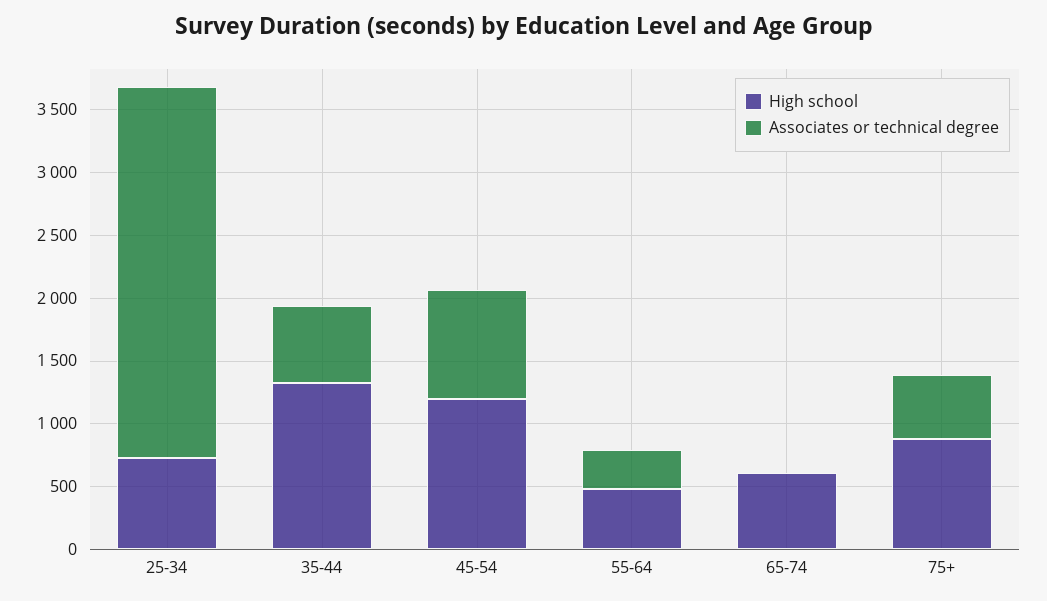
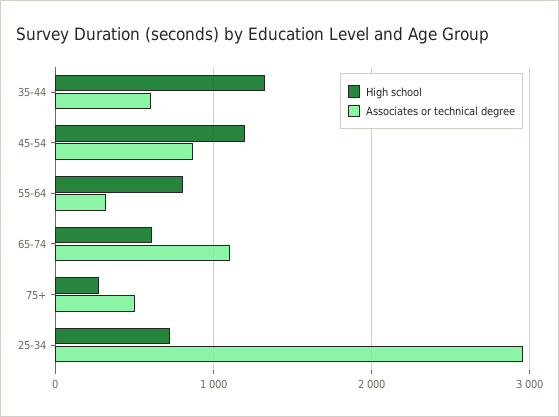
High school, 55-64: 500 -> 800
Associates or technical degree, 65-74: 0 -> 1100
High school, 75+: 900 -> 300

